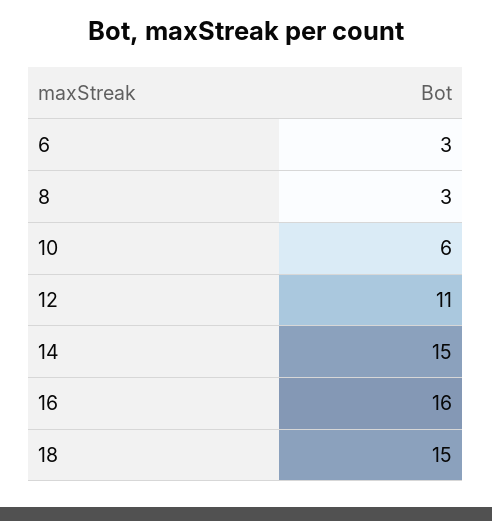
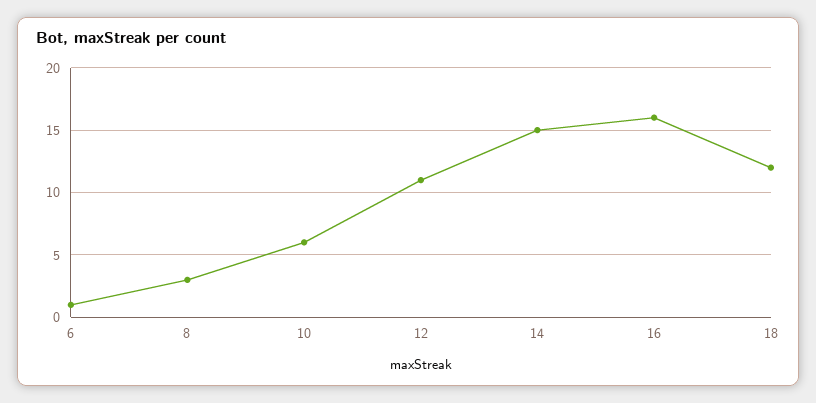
6: 3 -> 1
18: 15 -> 12

